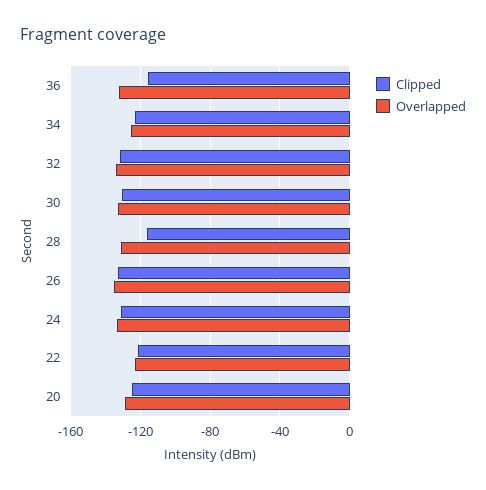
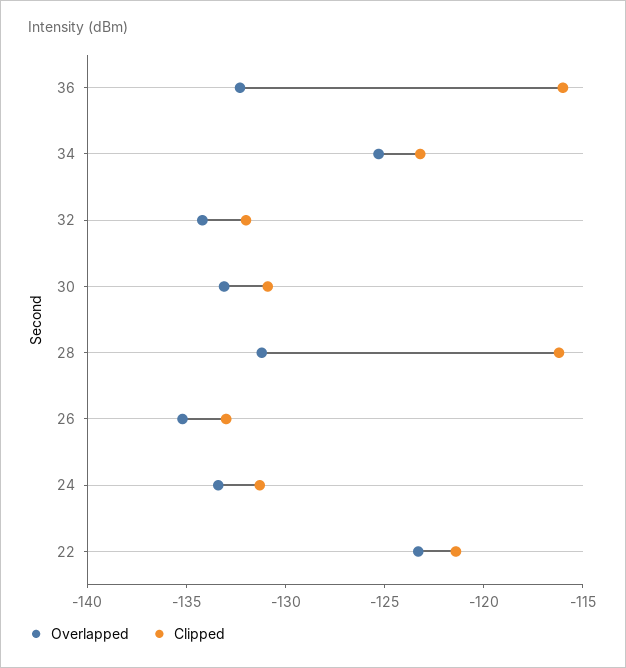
Clipped, 20: -125 -> none
Overlapped, 20: -130 -> none

